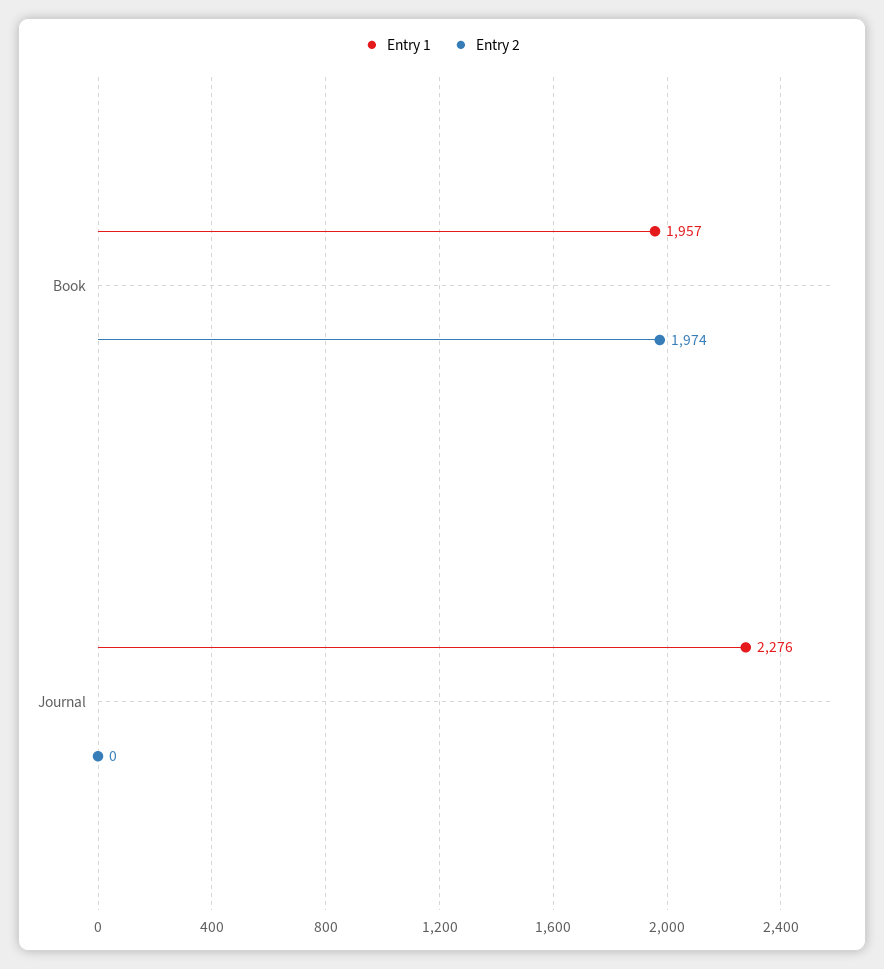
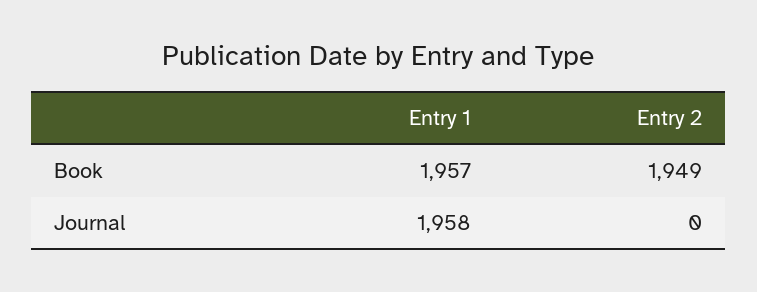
Entry 2, Book: 1974 -> 1949
Entry 1, Journal: 2276 -> 1958

